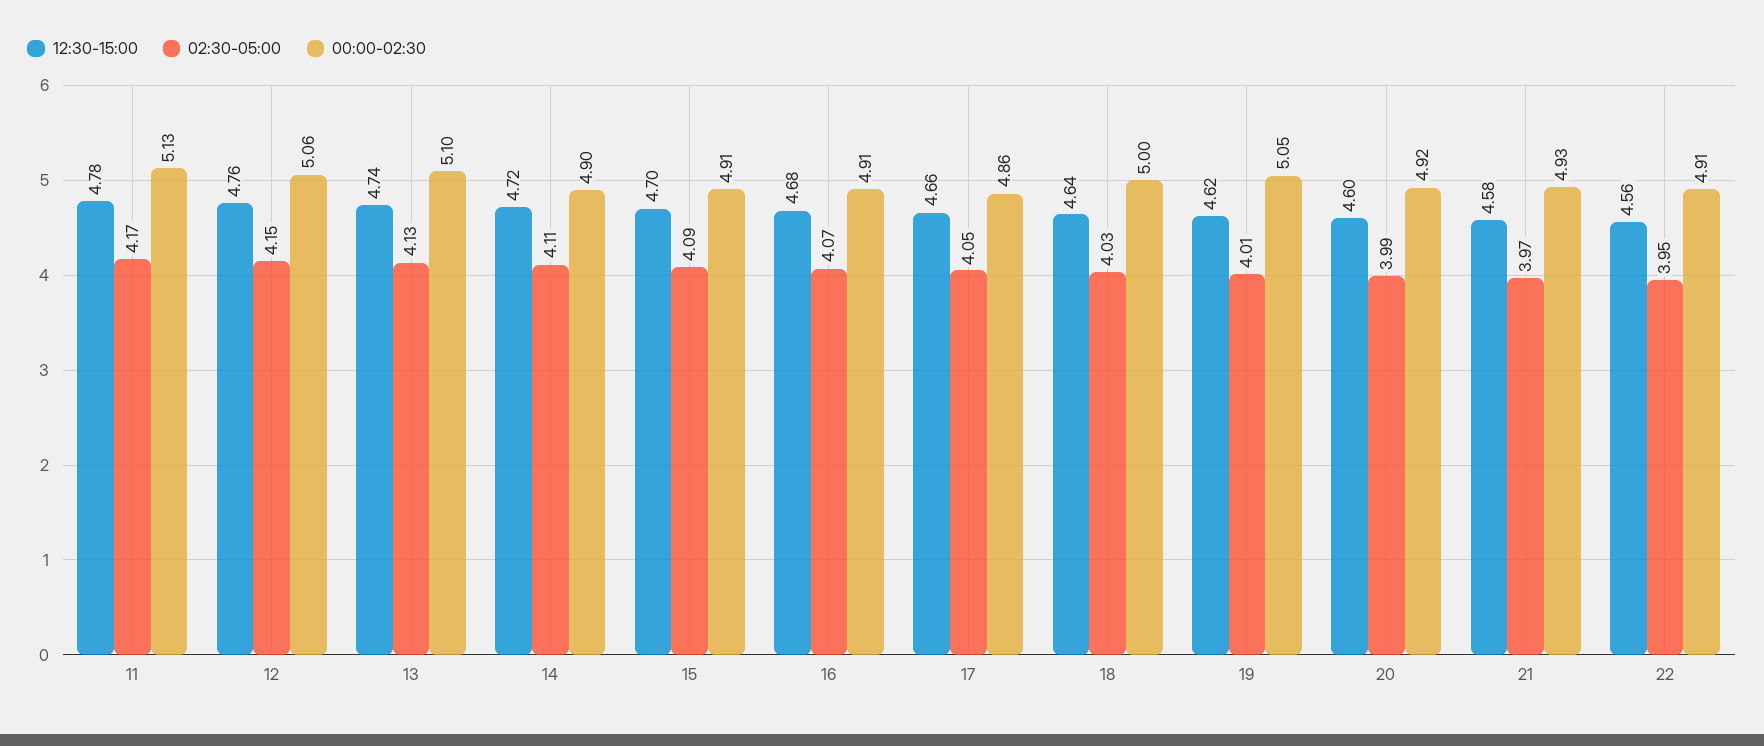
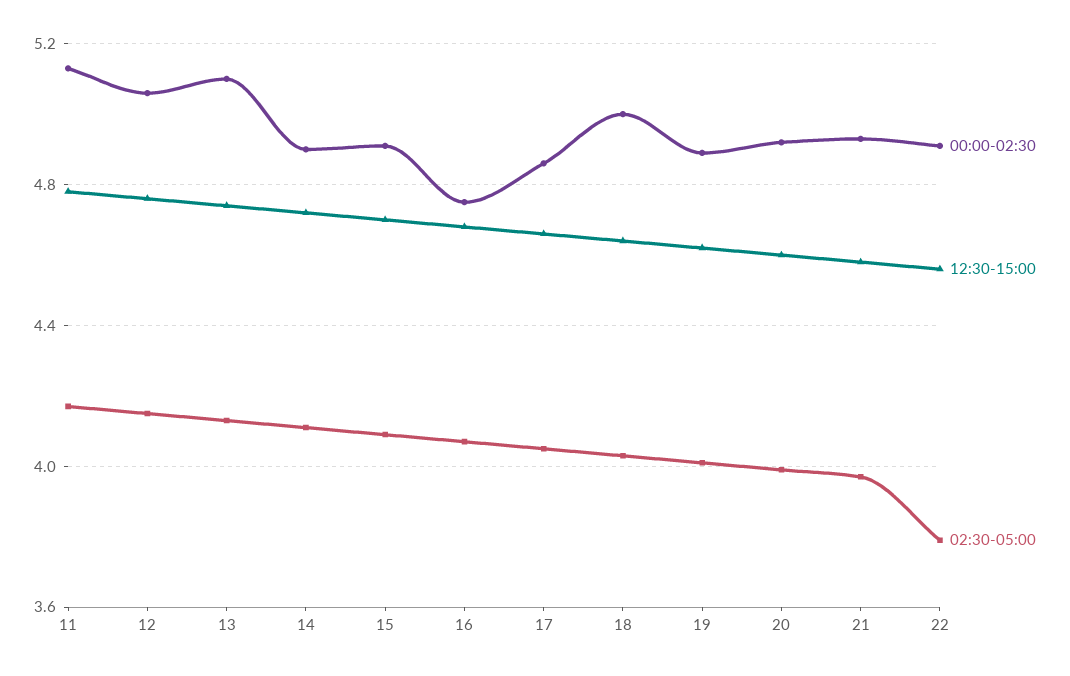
00:00-02:30, 16: 4.91 -> 4.75
00:00-02:30, 19: 5.05 -> 4.9
02:30-05:00, 22: 3.95 -> 3.8

